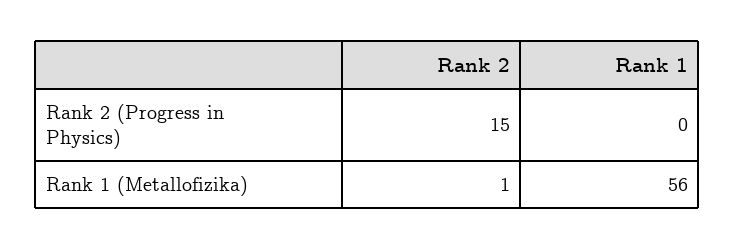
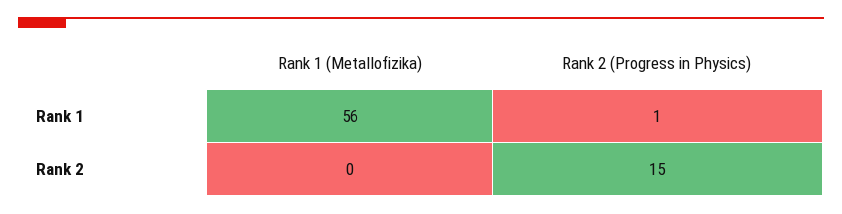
Rank 1, Rank 2 (Progress in Physics): 0 -> 1
Rank 2, Rank 1 (Metallofizika): 1 -> 0

